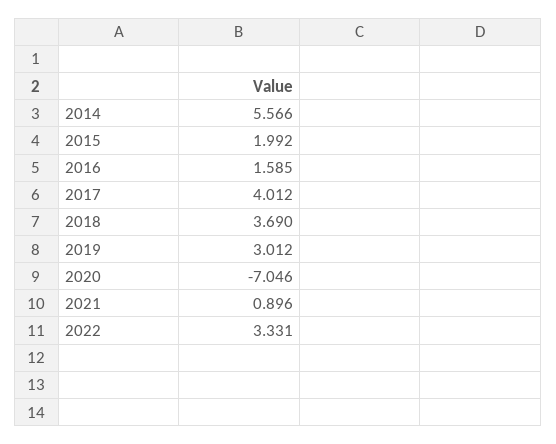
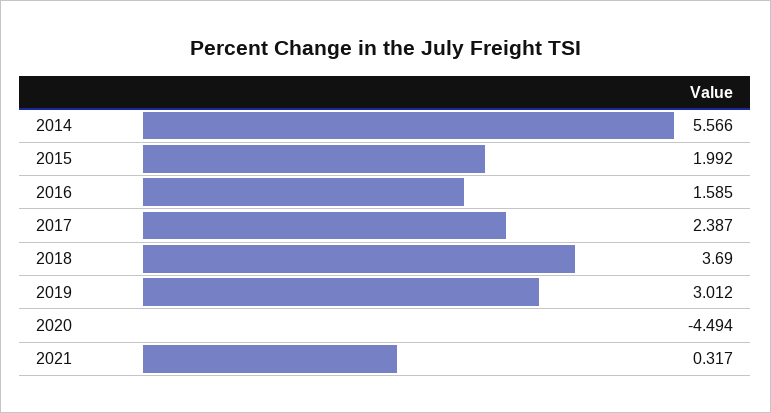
2017: 4.012 -> 2.387
2020: -7.046 -> -4.494
2021: 0.896 -> 0.317
2022: 3.331 -> none

